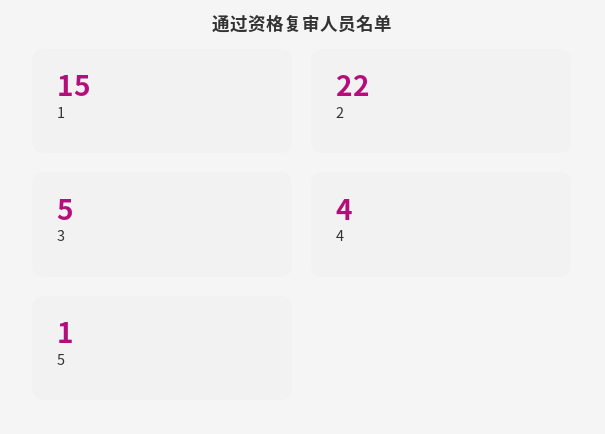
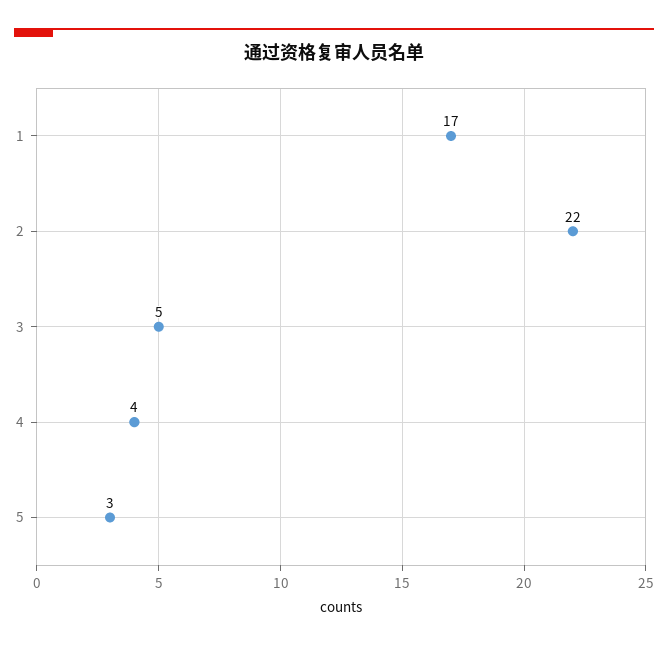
1: 15 -> 17
5: 1 -> 3

